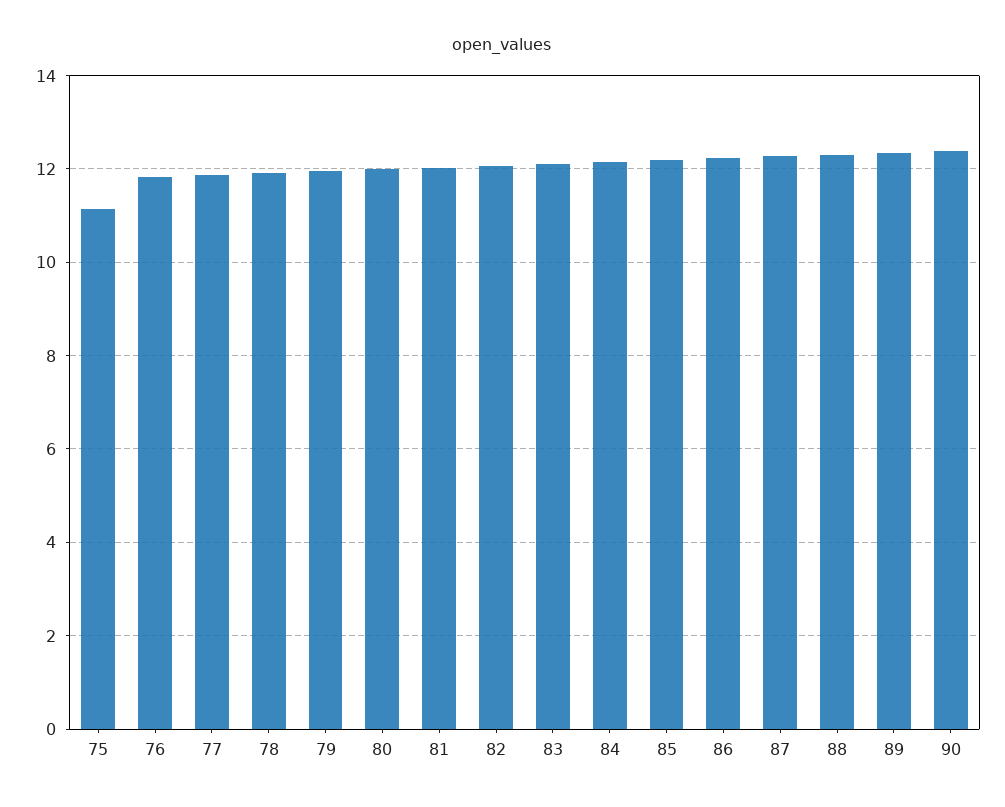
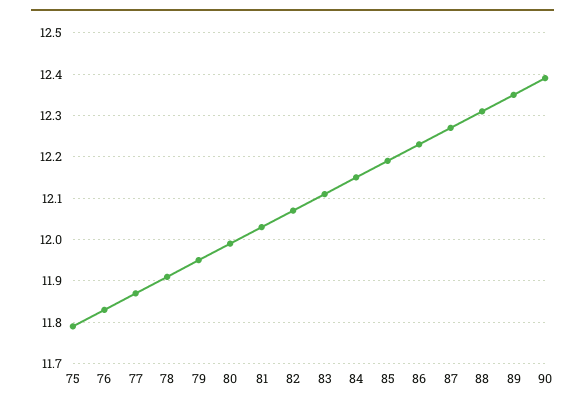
75: 11.2 -> 11.8

